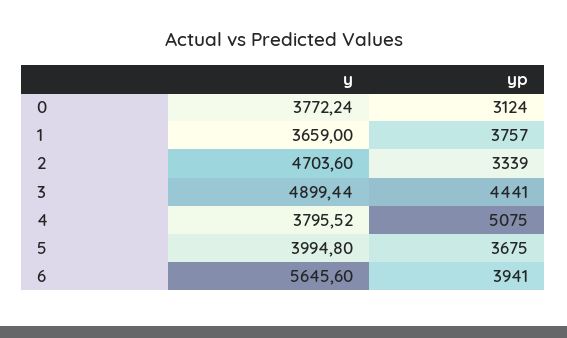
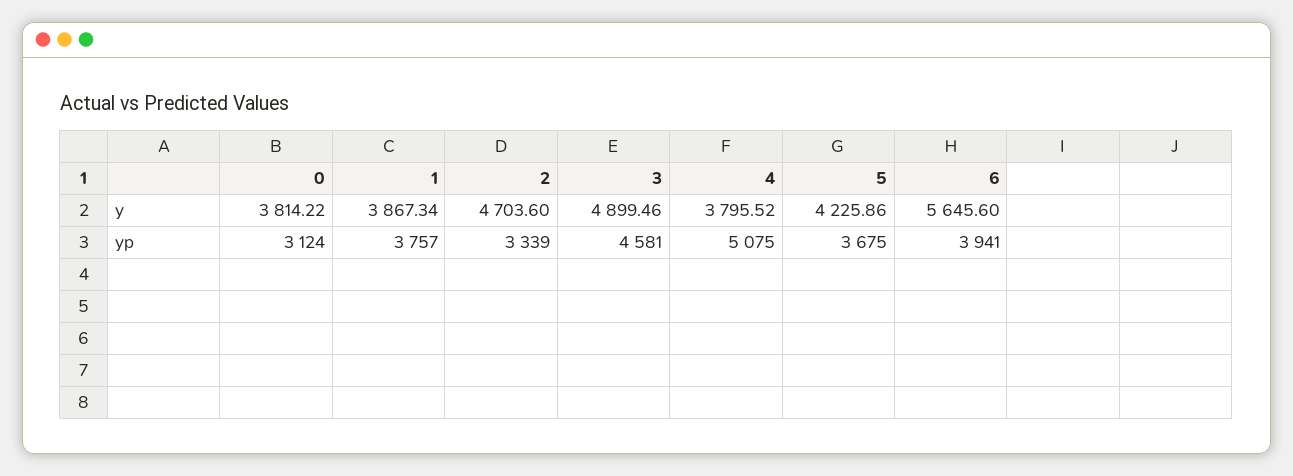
y, 0: 3772.24 -> 3814.22
y, 1: 3659 -> 3867.34
y, 3: 4899.44 -> 4899.46
yp, 3: 4441 -> 4581
y, 5: 3994.8 -> 4225.86

